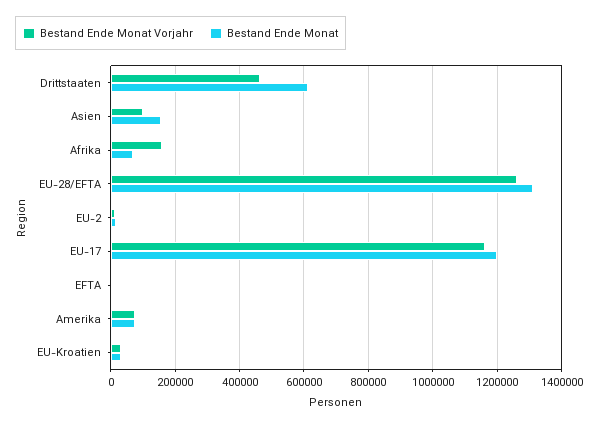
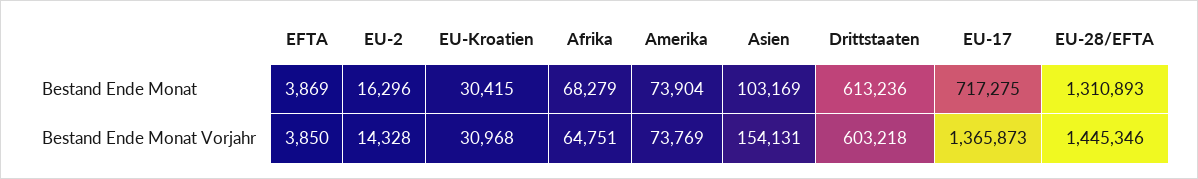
Bestand Ende Monat Vorjahr, Drittstaaten: 460000 -> 603218
Bestand Ende Monat Vorjahr, Asien: 100000 -> 154131
Bestand Ende Monat, Asien: 160000 -> 103169
Bestand Ende Monat Vorjahr, Afrika: 160000 -> 64751
Bestand Ende Monat Vorjahr, EU-28/EFTA: 1260000 -> 1445346
Bestand Ende Monat Vorjahr, EU-17: 1160000 -> 1365873
Bestand Ende Monat, EU-17: 1200000 -> 717275

